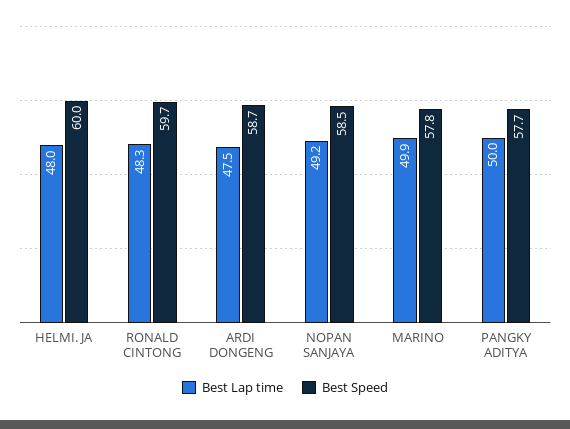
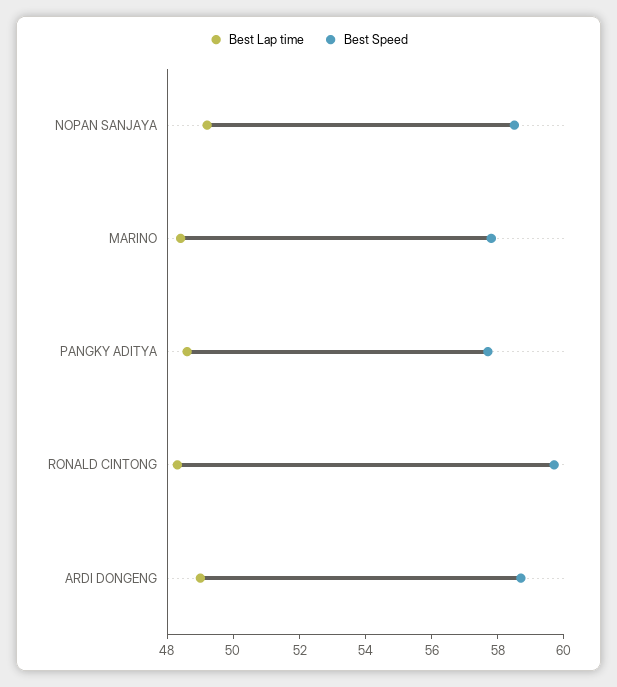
Best Lap time, HELMI. JA: 48 -> none
Best Speed, HELMI. JA: 60 -> none
Best Lap time, ARDI DONGENG: 47.5 -> 49
Best Lap time, MARINO: 49.9 -> 48.5
Best Lap time, PANGKY ADITYA: 50 -> 48.5

